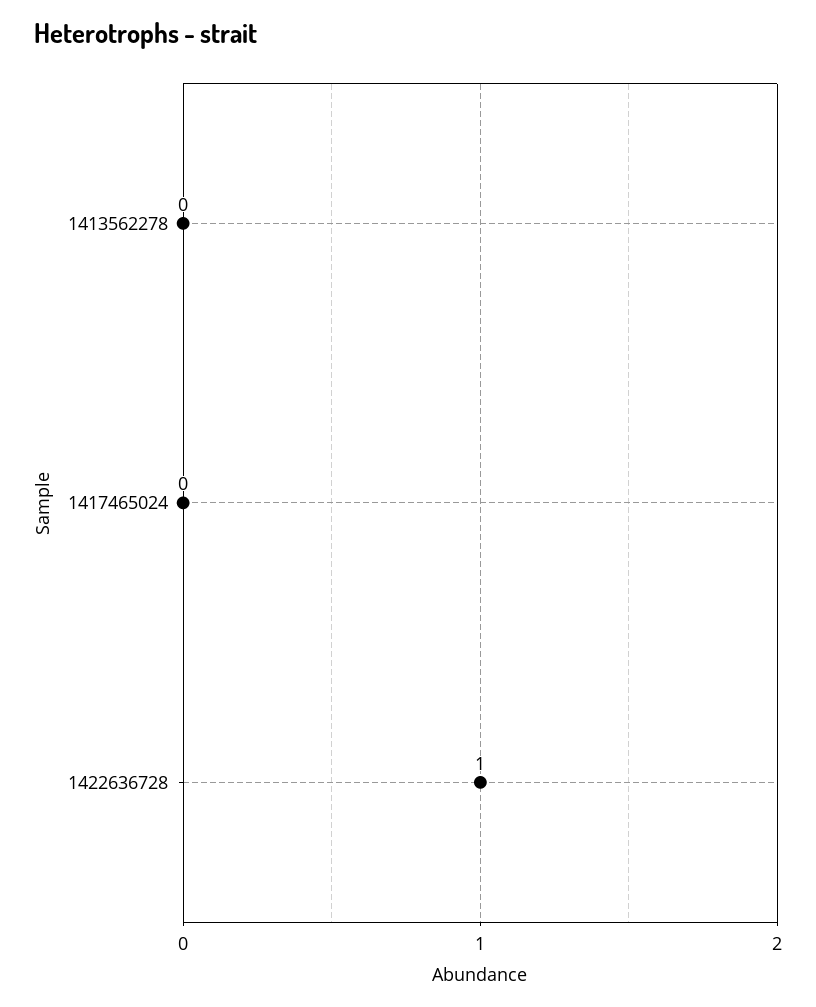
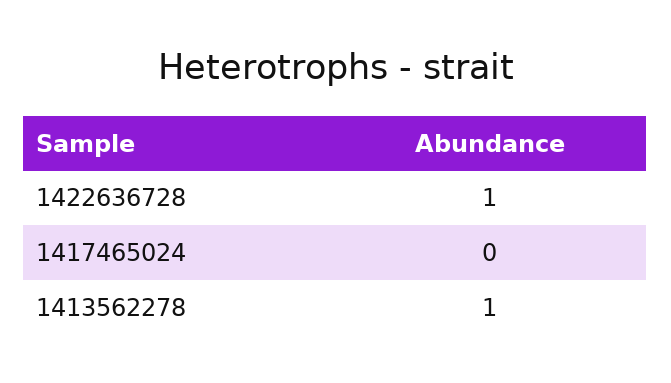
1413562278: 0 -> 1

